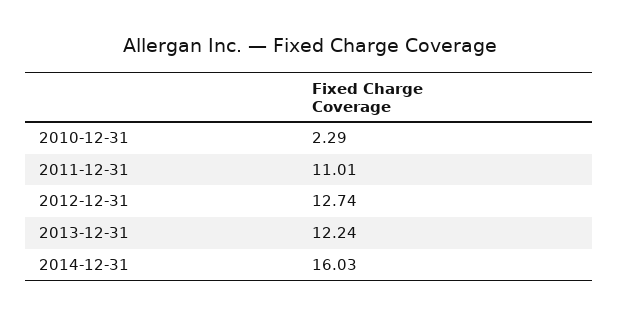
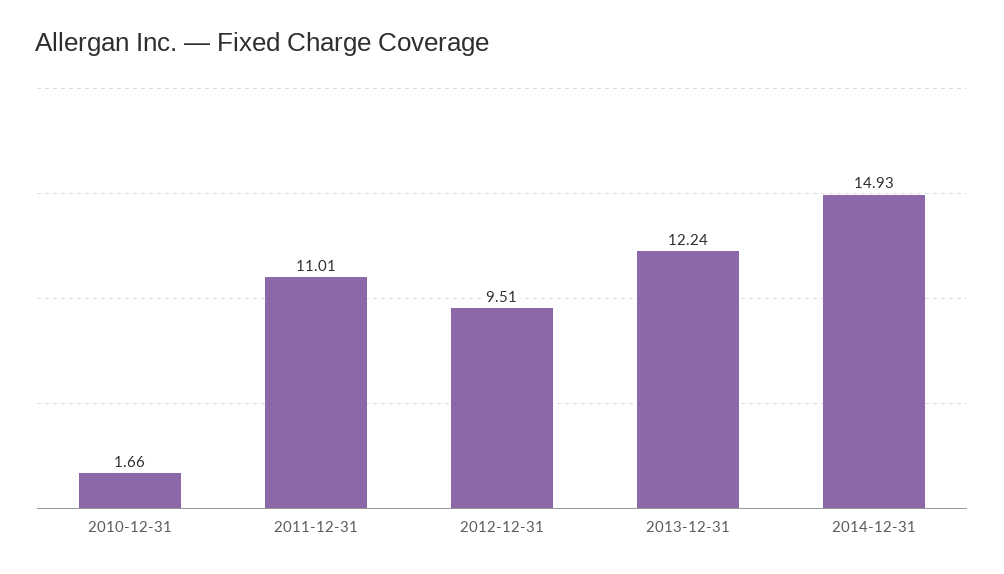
2010-12-31: 2.29 -> 1.66
2012-12-31: 12.74 -> 9.51
2014-12-31: 16.03 -> 14.93

